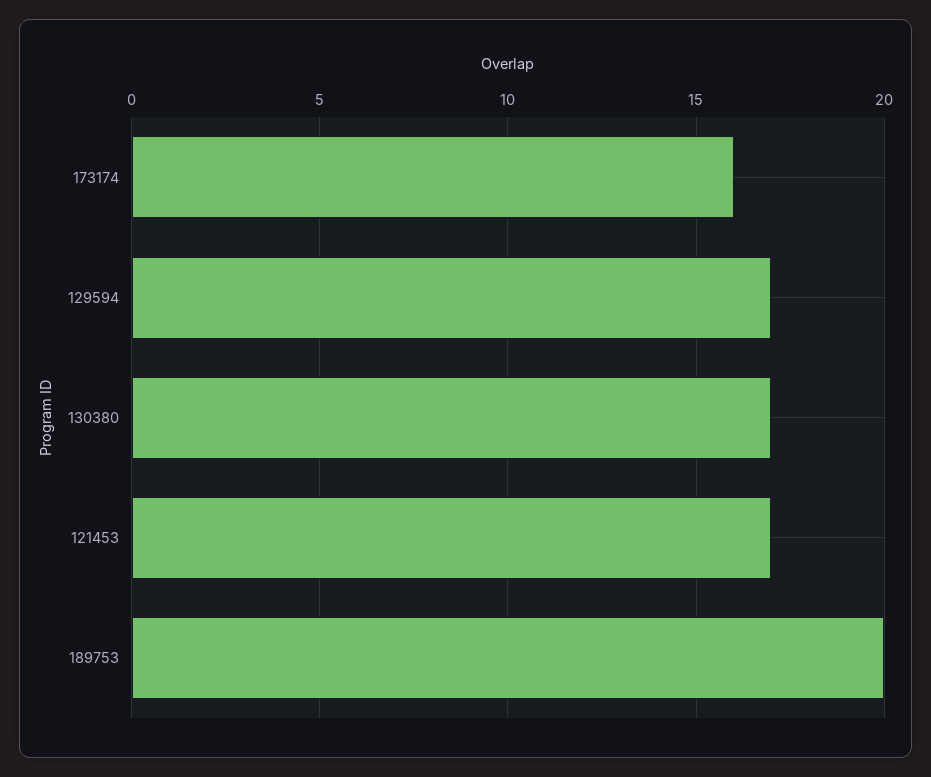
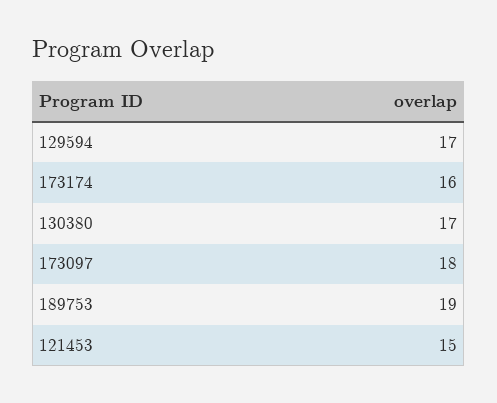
121453: 17 -> 15
189753: 20 -> 19
173097: none -> 18

